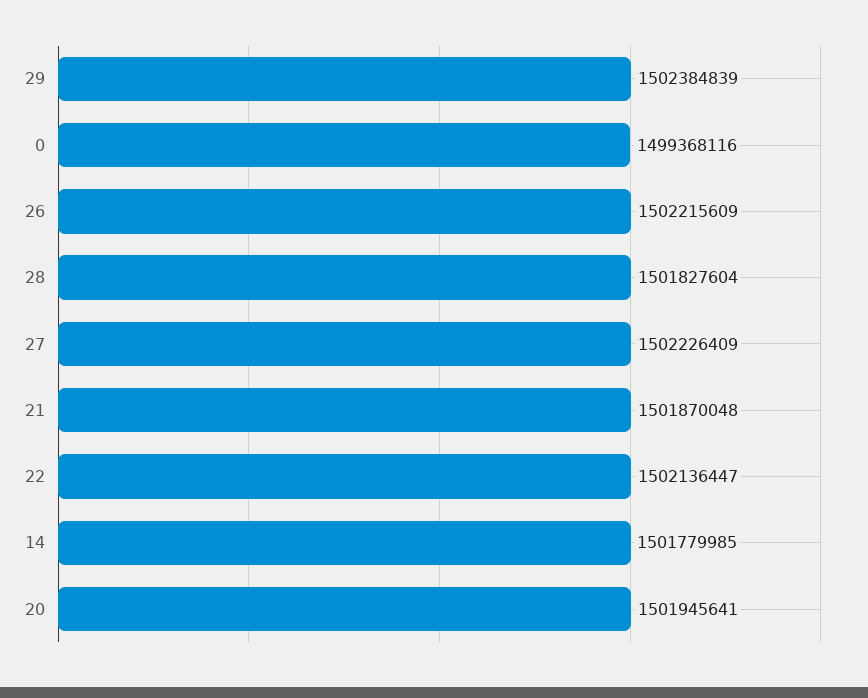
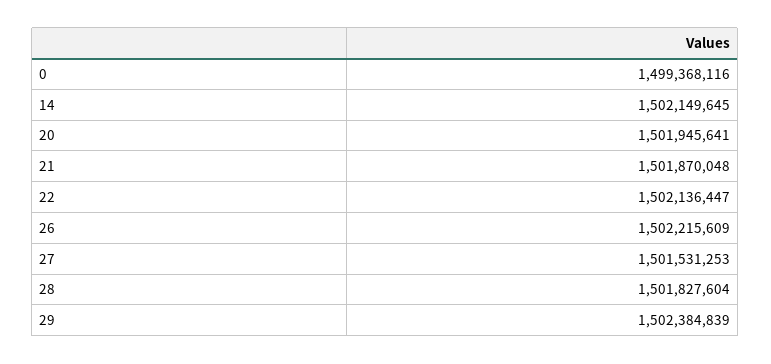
27: 1502226409 -> 1501531253
14: 1501779985 -> 1502149645

